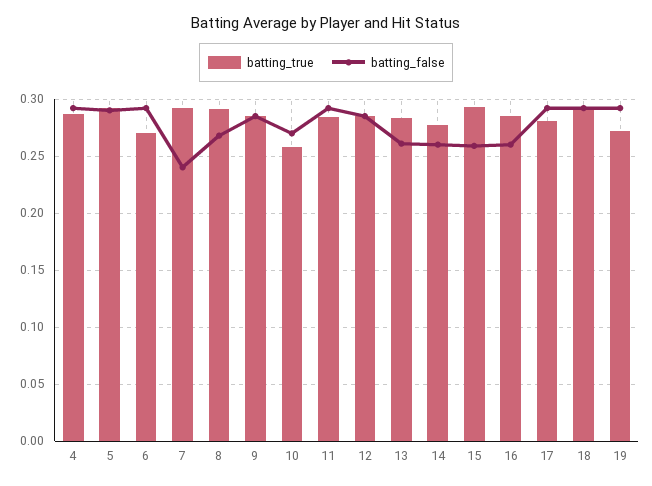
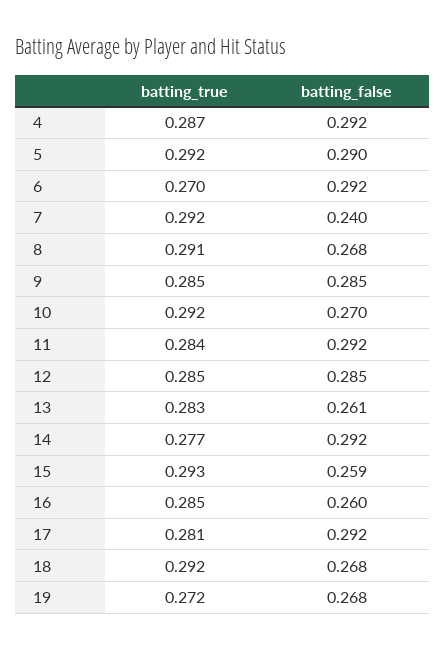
batting_true, 10: 0.26 -> 0.292
batting_false, 14: 0.26 -> 0.292
batting_false, 18: 0.29 -> 0.268
batting_false, 19: 0.29 -> 0.268

